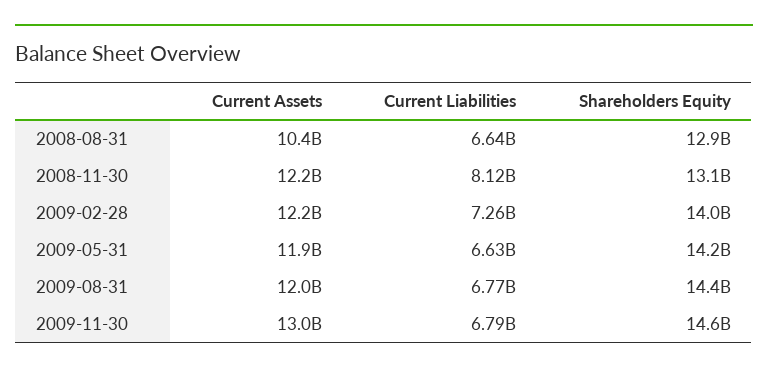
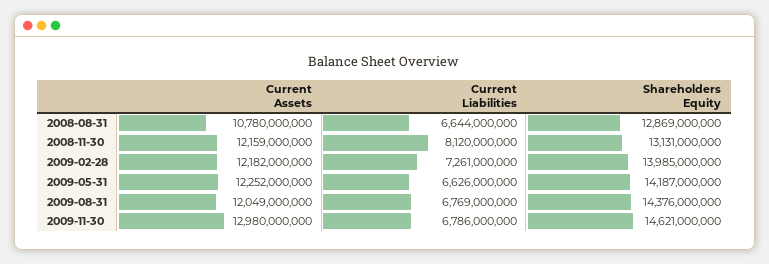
Current Assets, 2008-08-31: 10400000000 -> 10780000000
Current Assets, 2009-05-31: 11900000000 -> 12252000000

